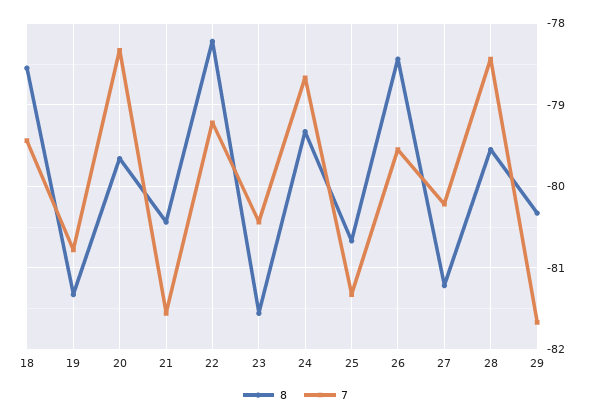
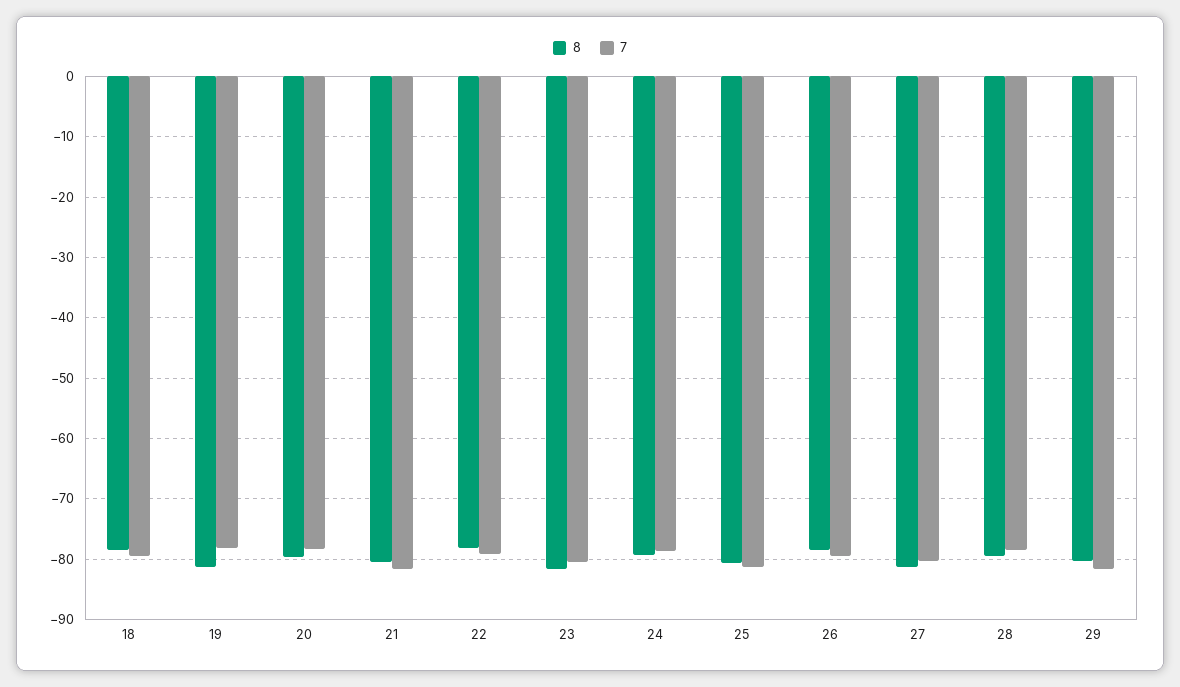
7, 19: -80.8 -> -78

